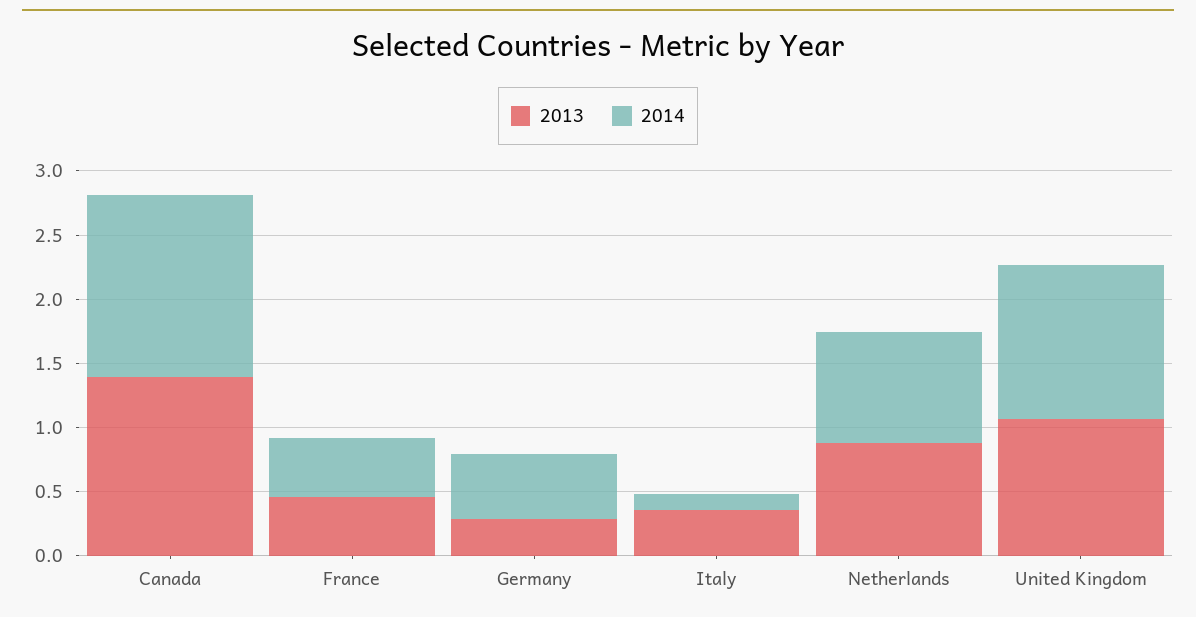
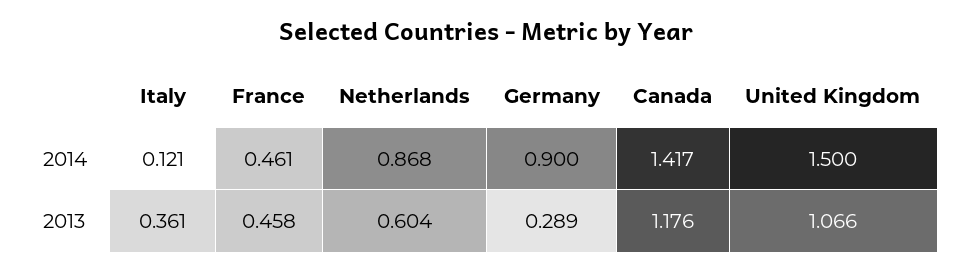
2013, Canada: 1.4 -> 1.176
2014, Germany: 0.5 -> 0.9
2013, Netherlands: 0.9 -> 0.604
2014, United Kingdom: 1.2 -> 1.5

